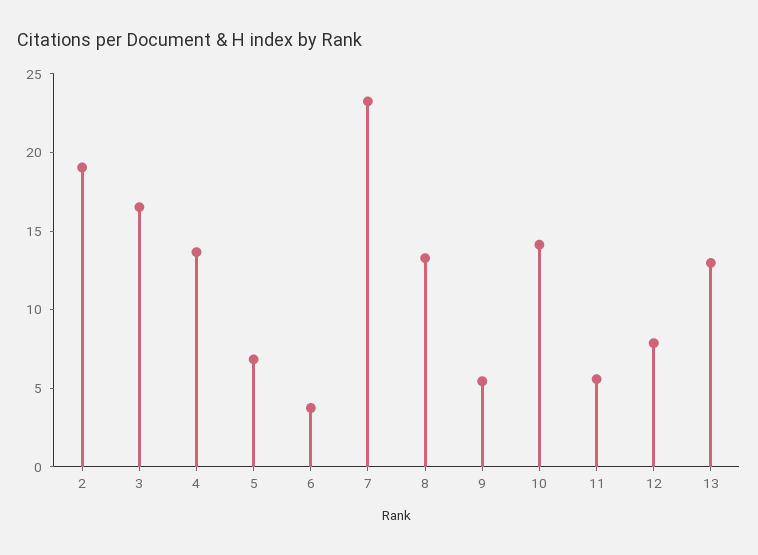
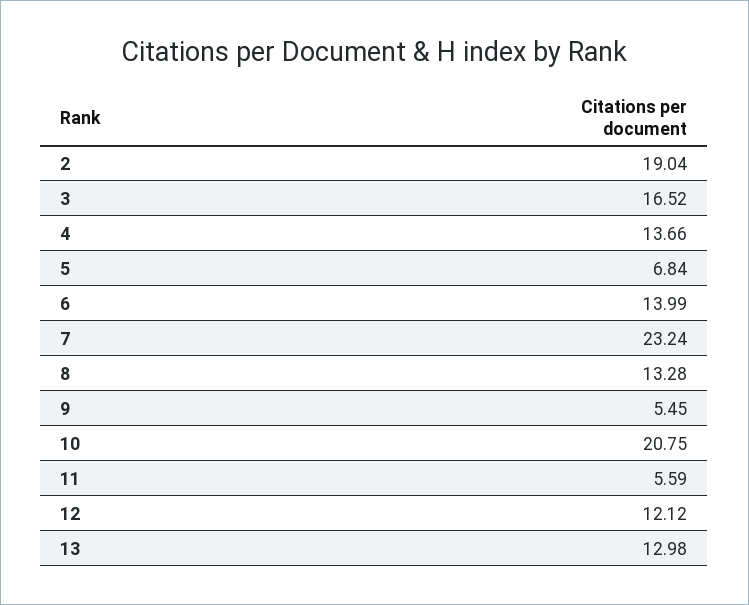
6: 4 -> 13.99
10: 14 -> 20.75
12: 8 -> 12.12

